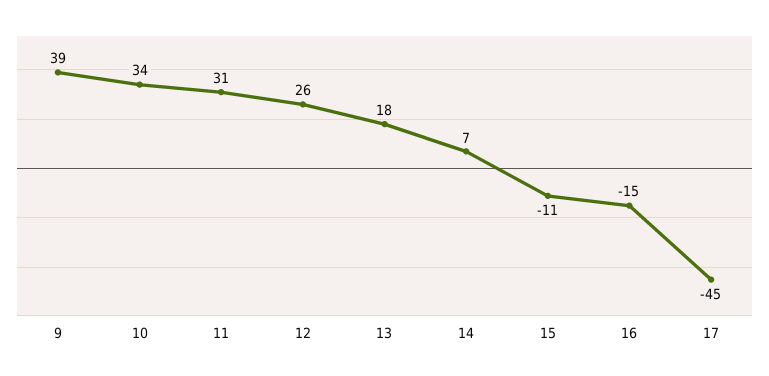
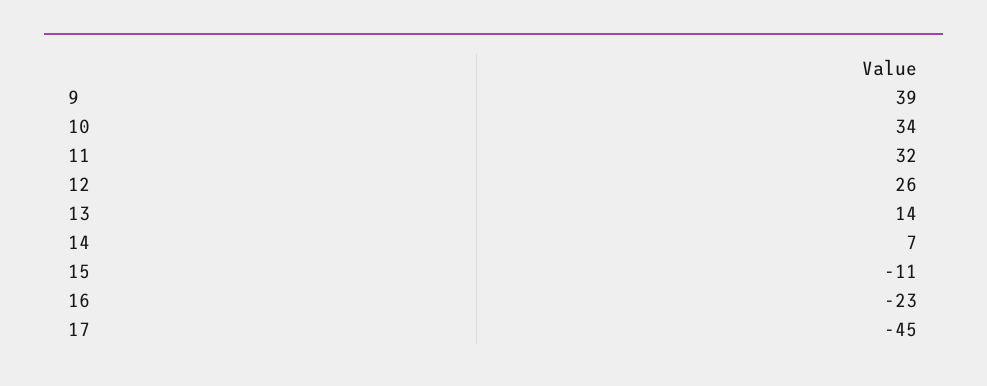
11: 31 -> 32
13: 18 -> 14
16: -15 -> -23

